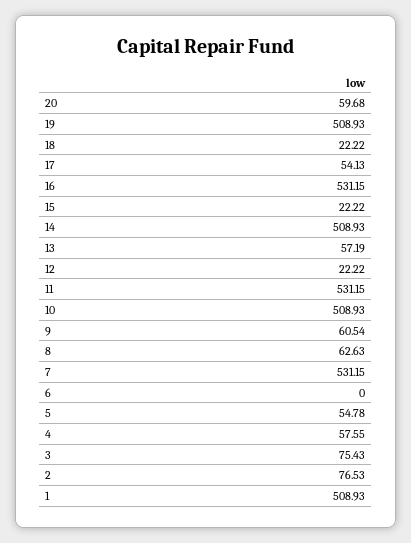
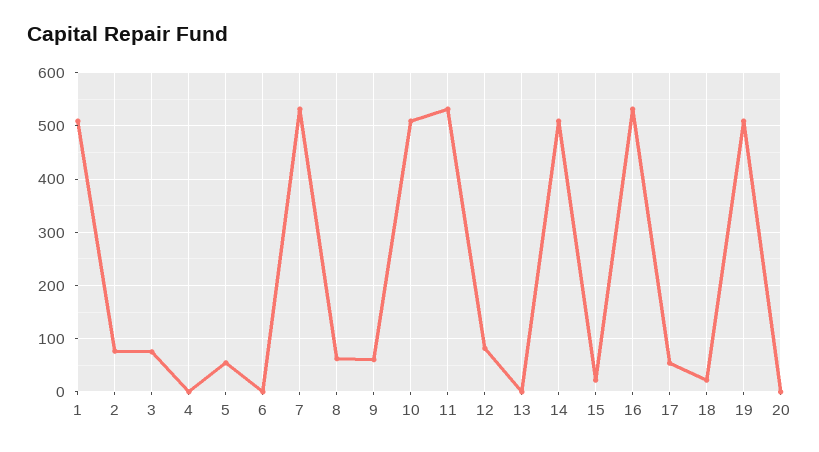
20: 59.68 -> 0
13: 57.19 -> 0
12: 22.22 -> 80
4: 57.55 -> 0

